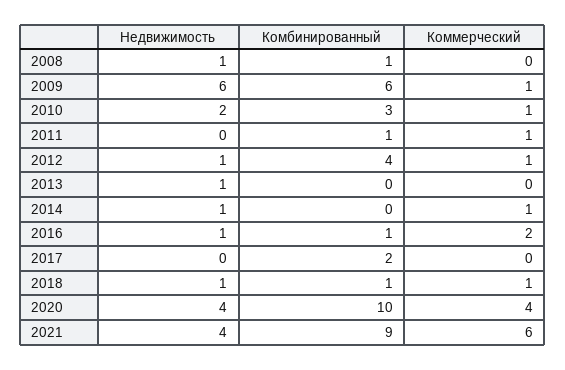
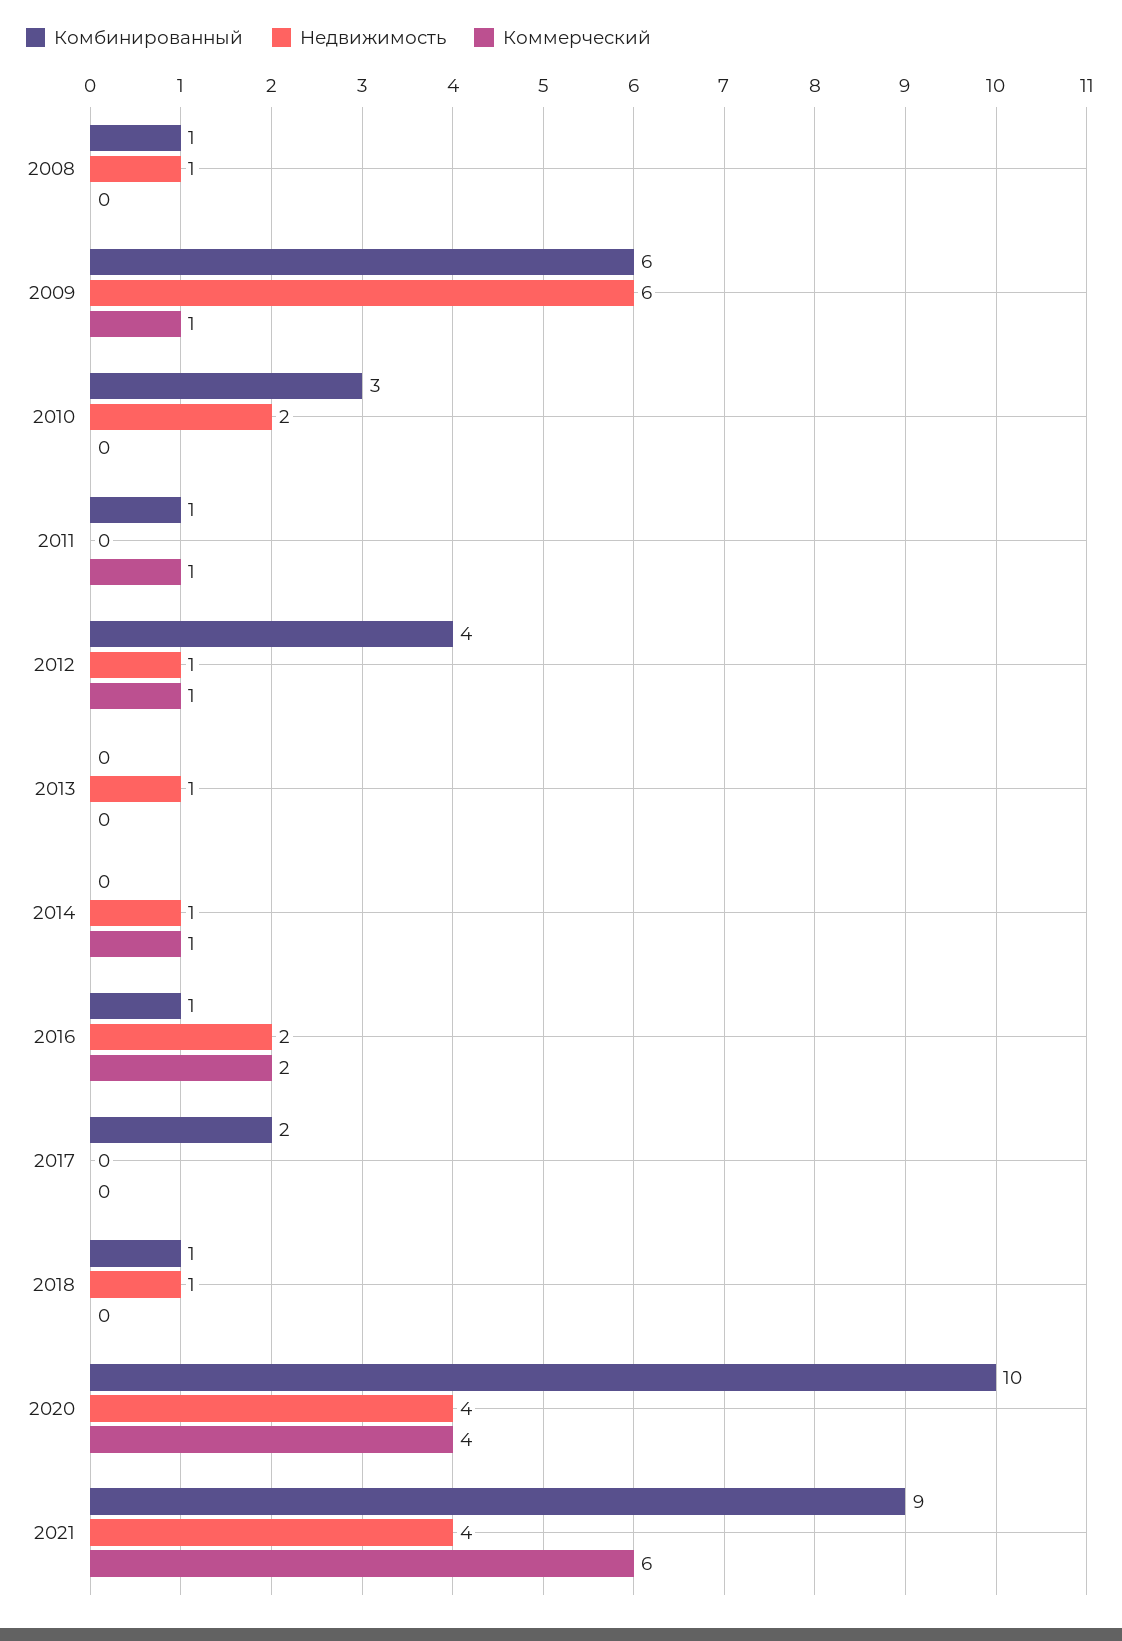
Коммерческий, 2010: 1 -> 0
Недвижимость, 2016: 1 -> 2
Коммерческий, 2018: 1 -> 0

